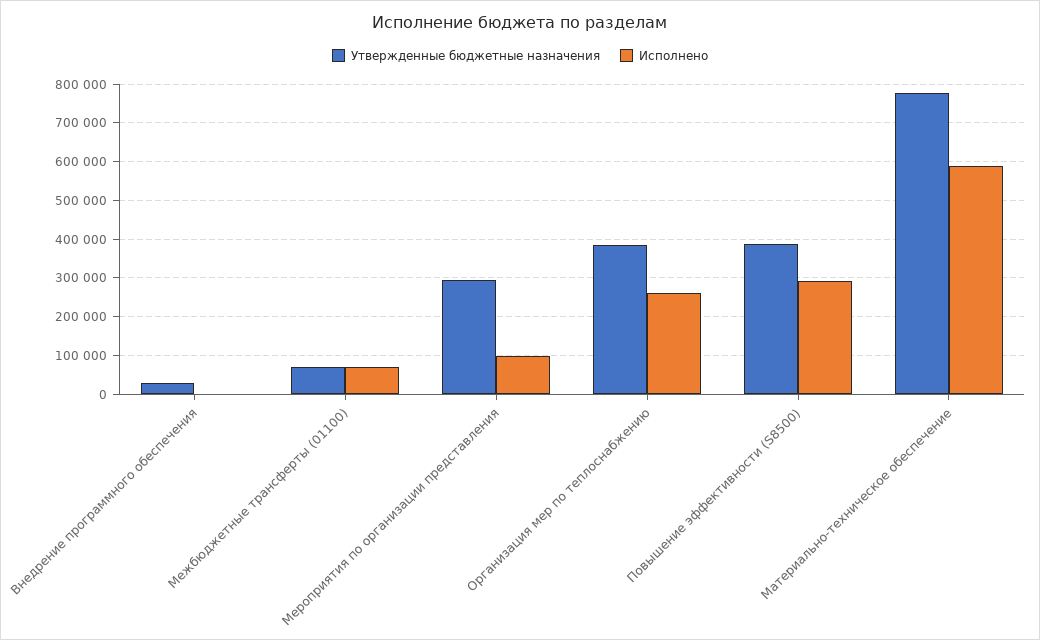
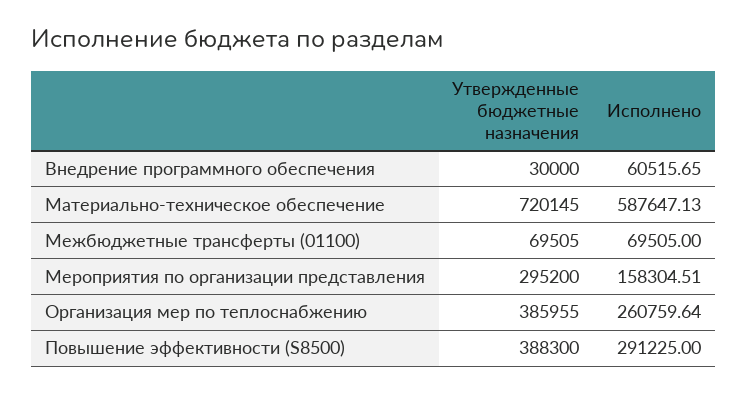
Исполнено, Внедрение программного обеспечения: 0 -> 60515.65
Исполнено, Мероприятия по организации представления: 100000 -> 158304.51
Утвержденные бюджетные назначения, Материально-техническое обеспечение: 780000 -> 720145

